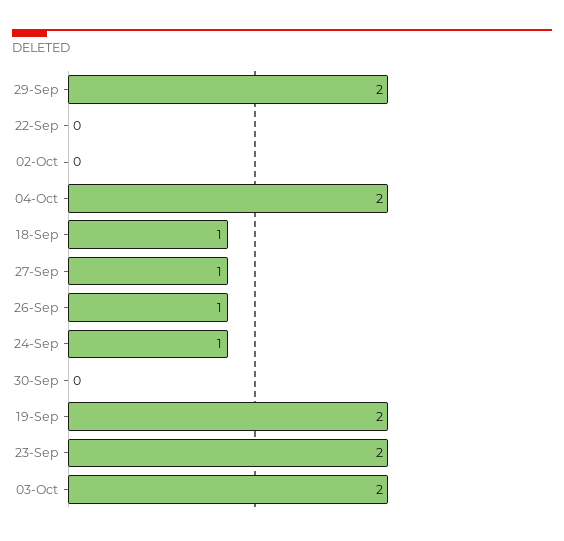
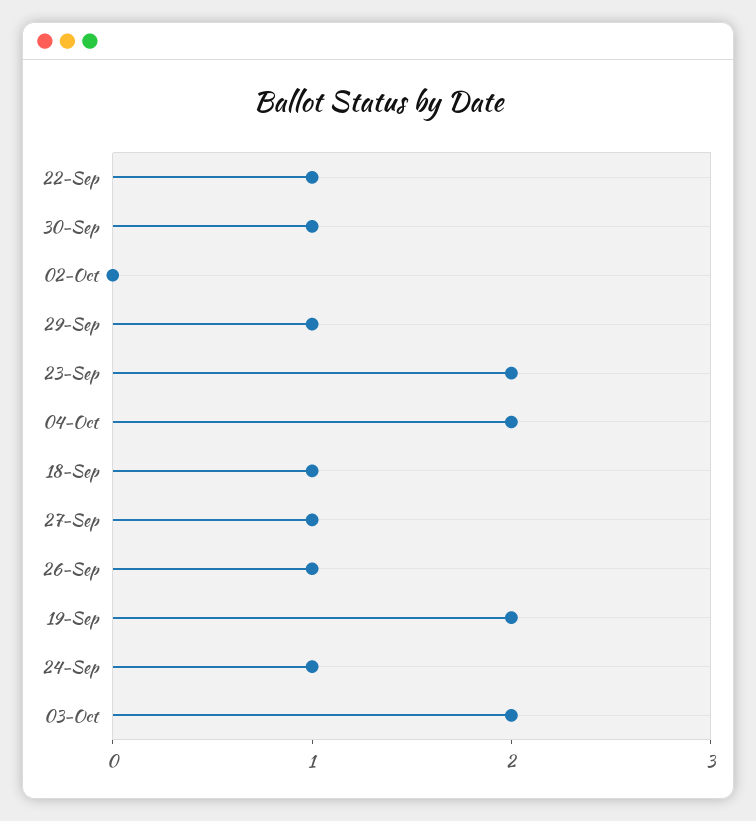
29-Sep: 2 -> 1
22-Sep: 0 -> 1
30-Sep: 0 -> 1

